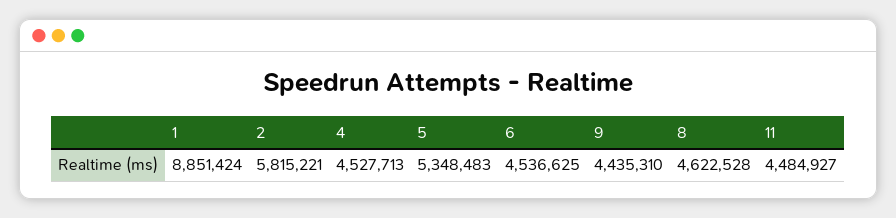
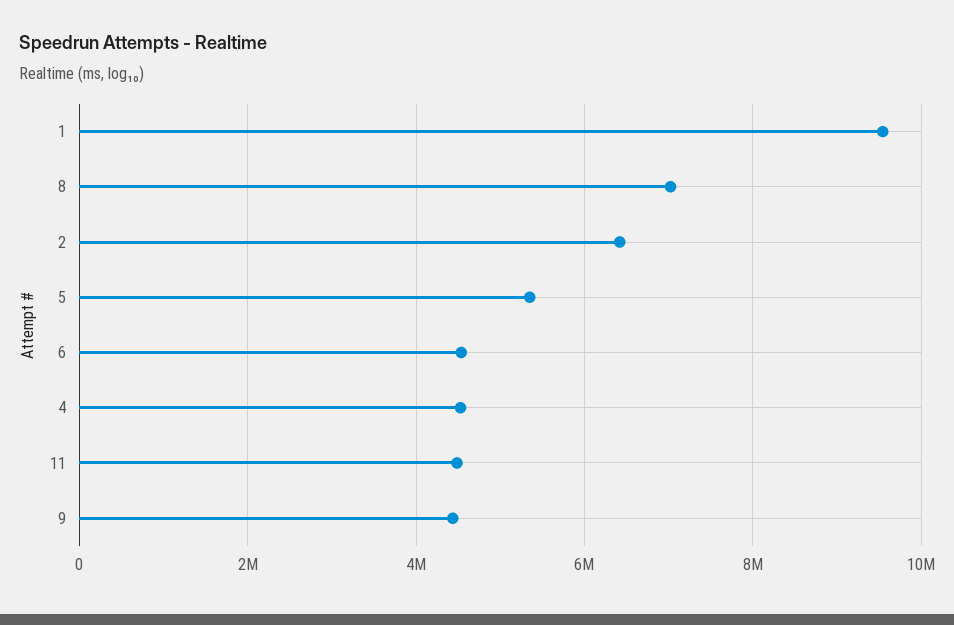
1: 8851424 -> 9600000
2: 5815221 -> 6400000
8: 4622528 -> 7000000

